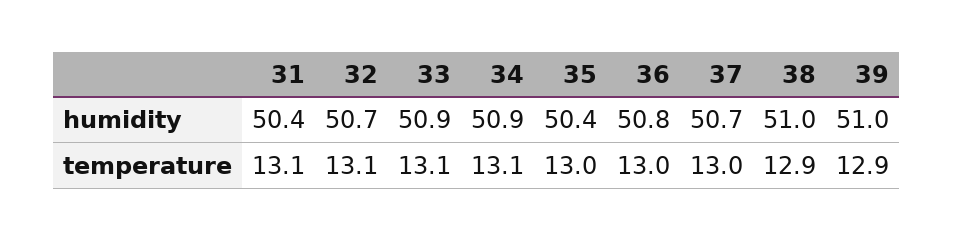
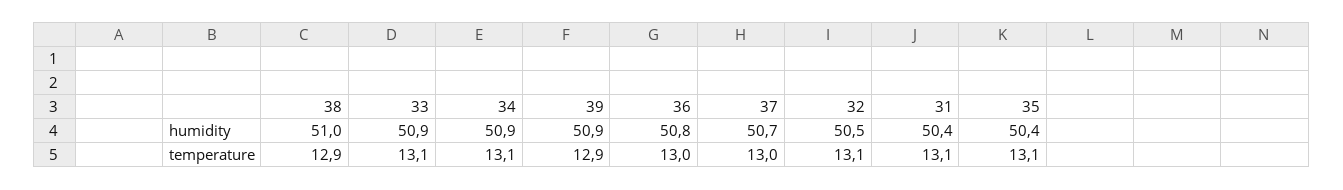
32, humidity: 50.7 -> 50.5
39, humidity: 51 -> 50.9
35, temperature: 13 -> 13.1

